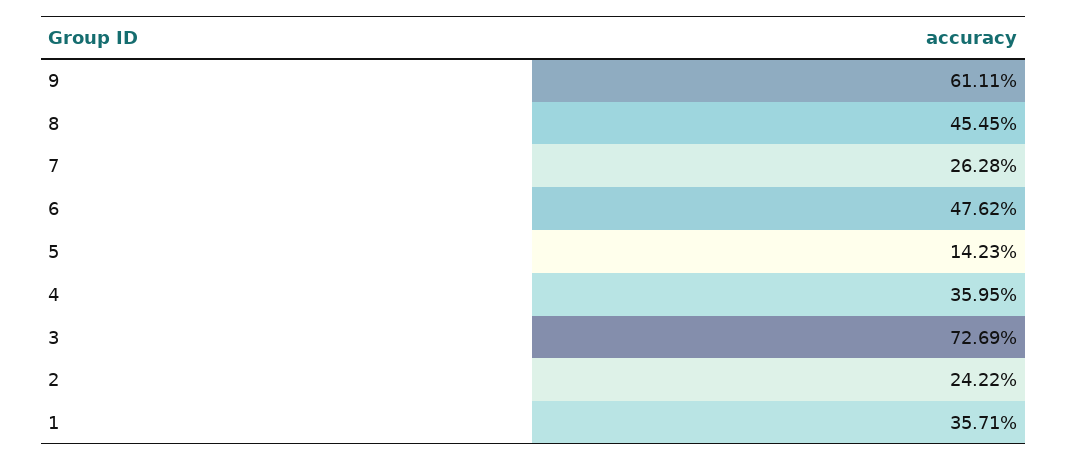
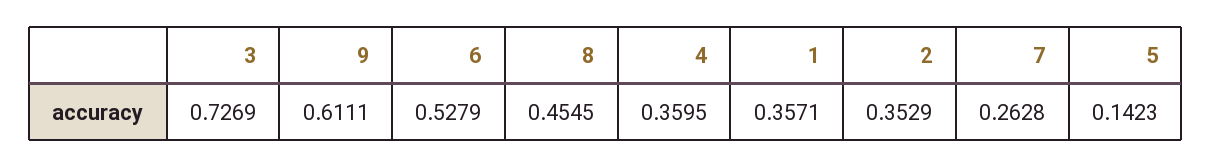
6: 0.4762 -> 0.5279
2: 0.2422 -> 0.3529

